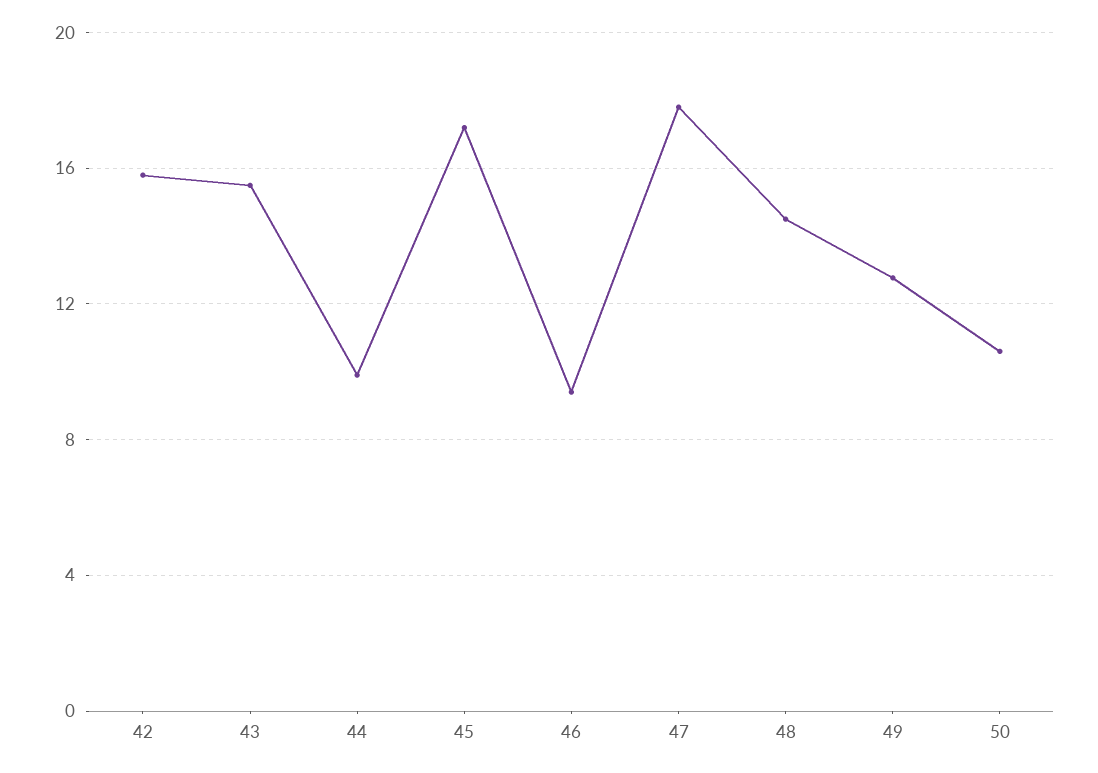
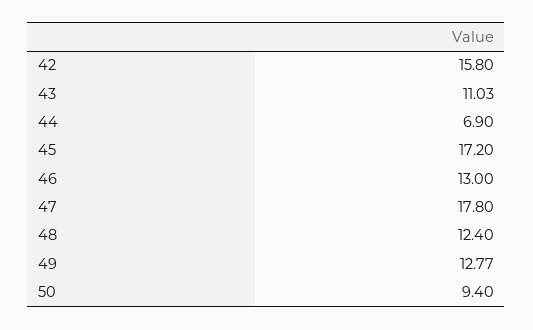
43: 15.5 -> 11.03
44: 10 -> 6.9
46: 9.5 -> 13
48: 14.5 -> 12.4
50: 10.5 -> 9.4

